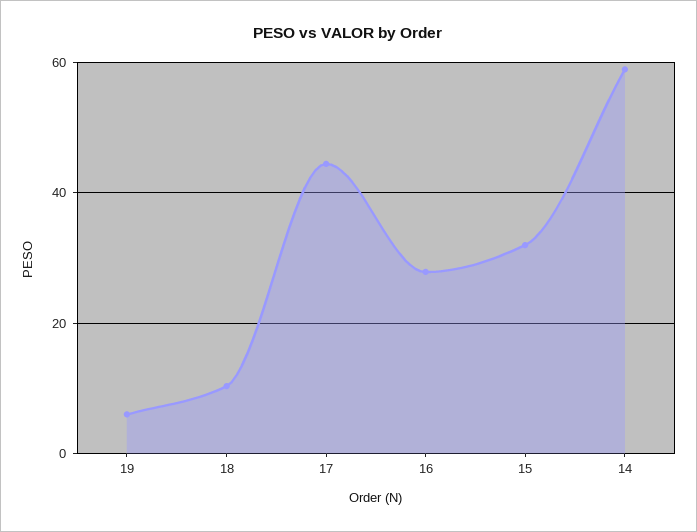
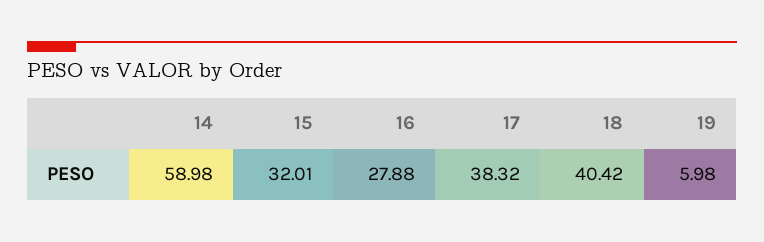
18: 10 -> 40.42
17: 44 -> 38.32

